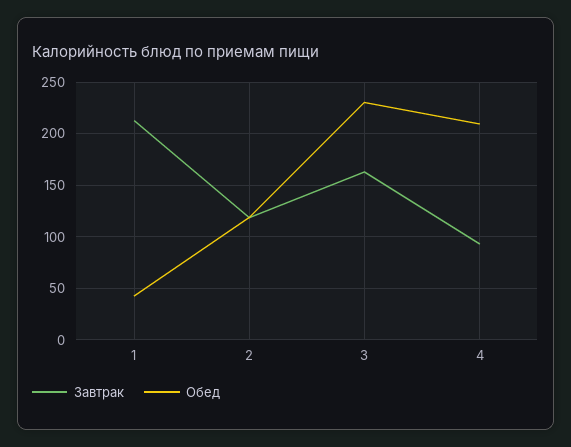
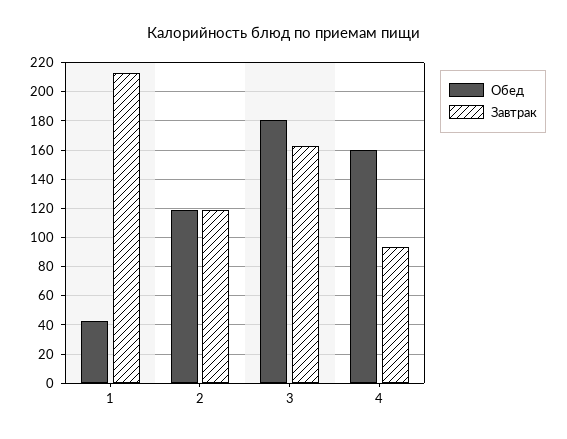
Обед, 3: 230 -> 180
Обед, 4: 210 -> 160

